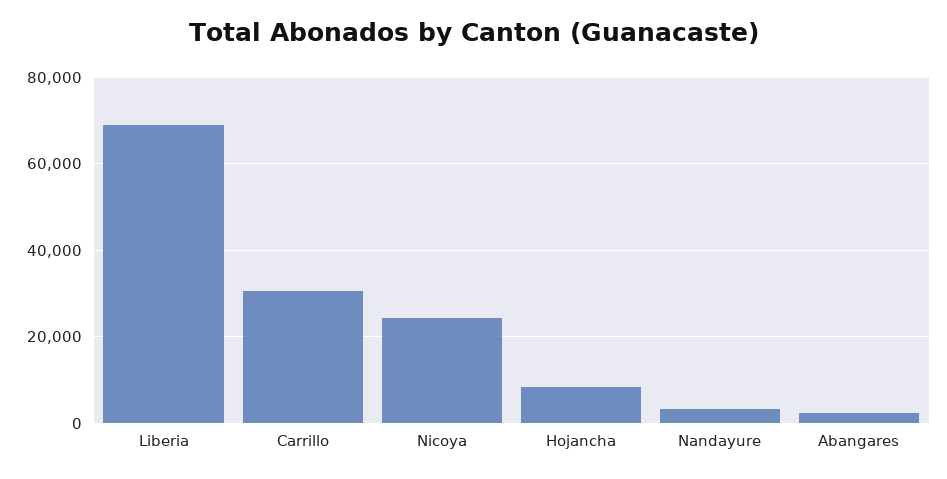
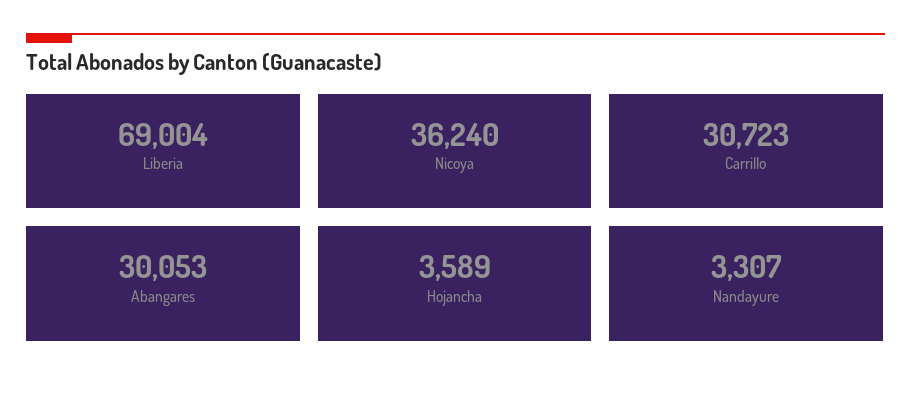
Nicoya: 24000 -> 36240
Hojancha: 8000 -> 3589
Abangares: 2000 -> 30053

